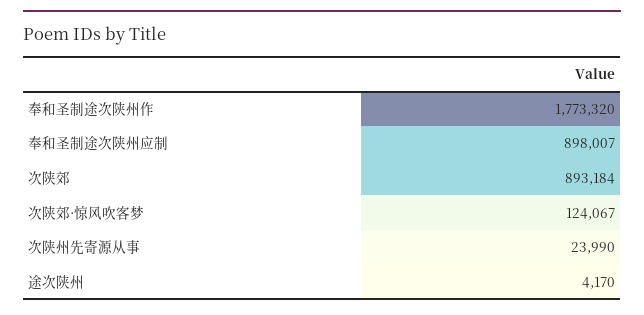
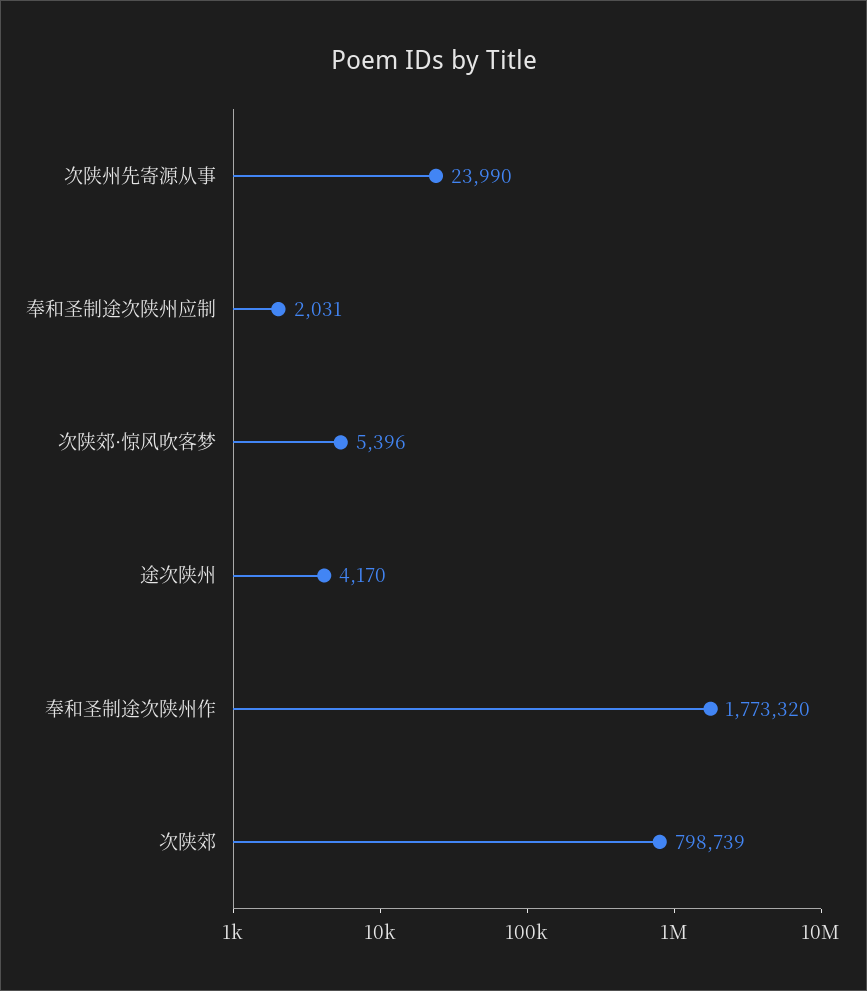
奉和圣制途次陕州应制: 898007 -> 2031
次陕郊: 893184 -> 798739
次陕郊·惊风吹客梦: 124067 -> 5396

